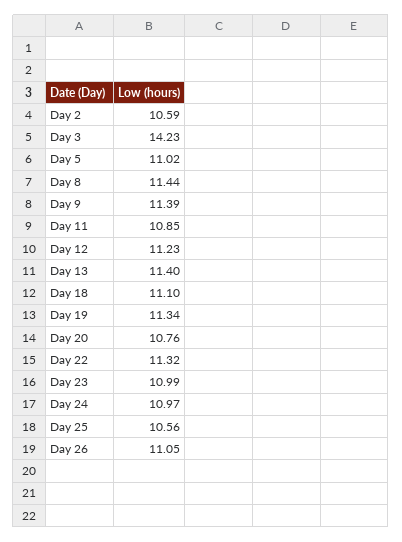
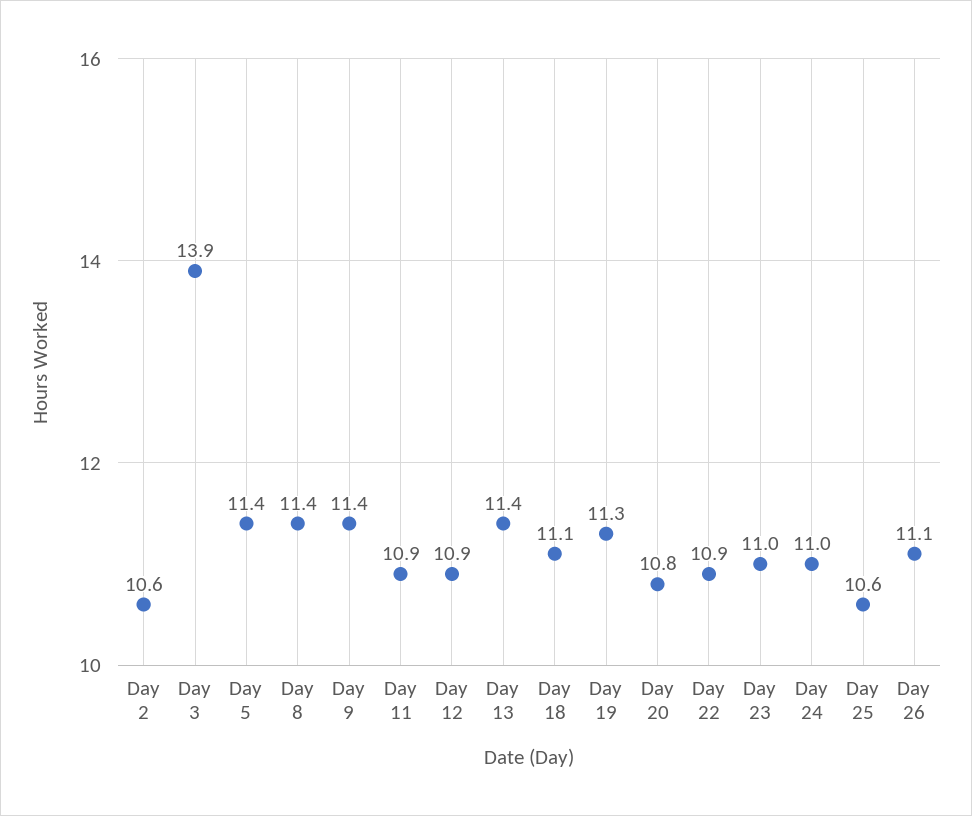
Day 3: 14.23 -> 13.9
Day 5: 11.02 -> 11.4
Day 12: 11.23 -> 10.9
Day 22: 11.32 -> 10.9

